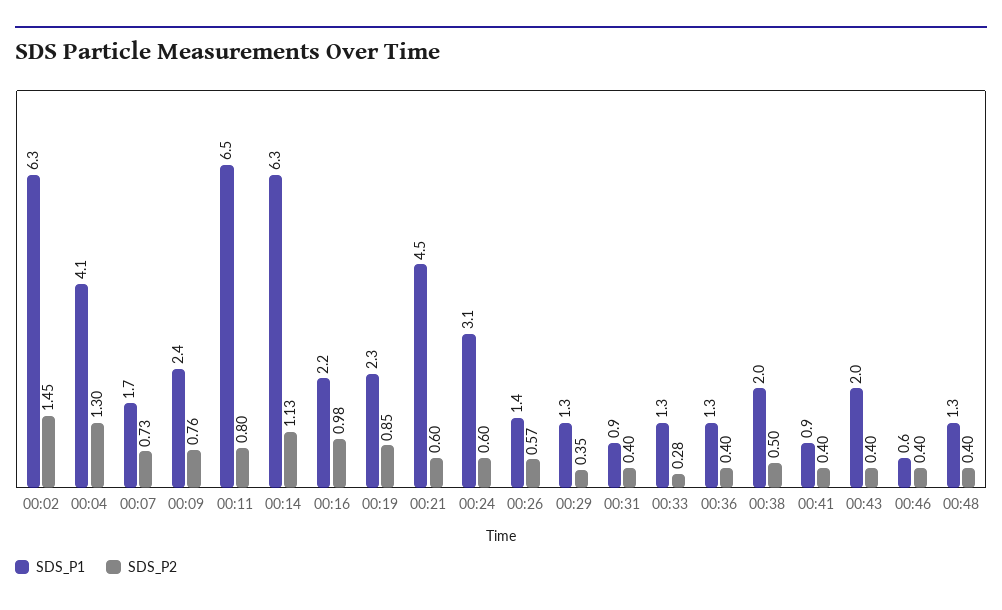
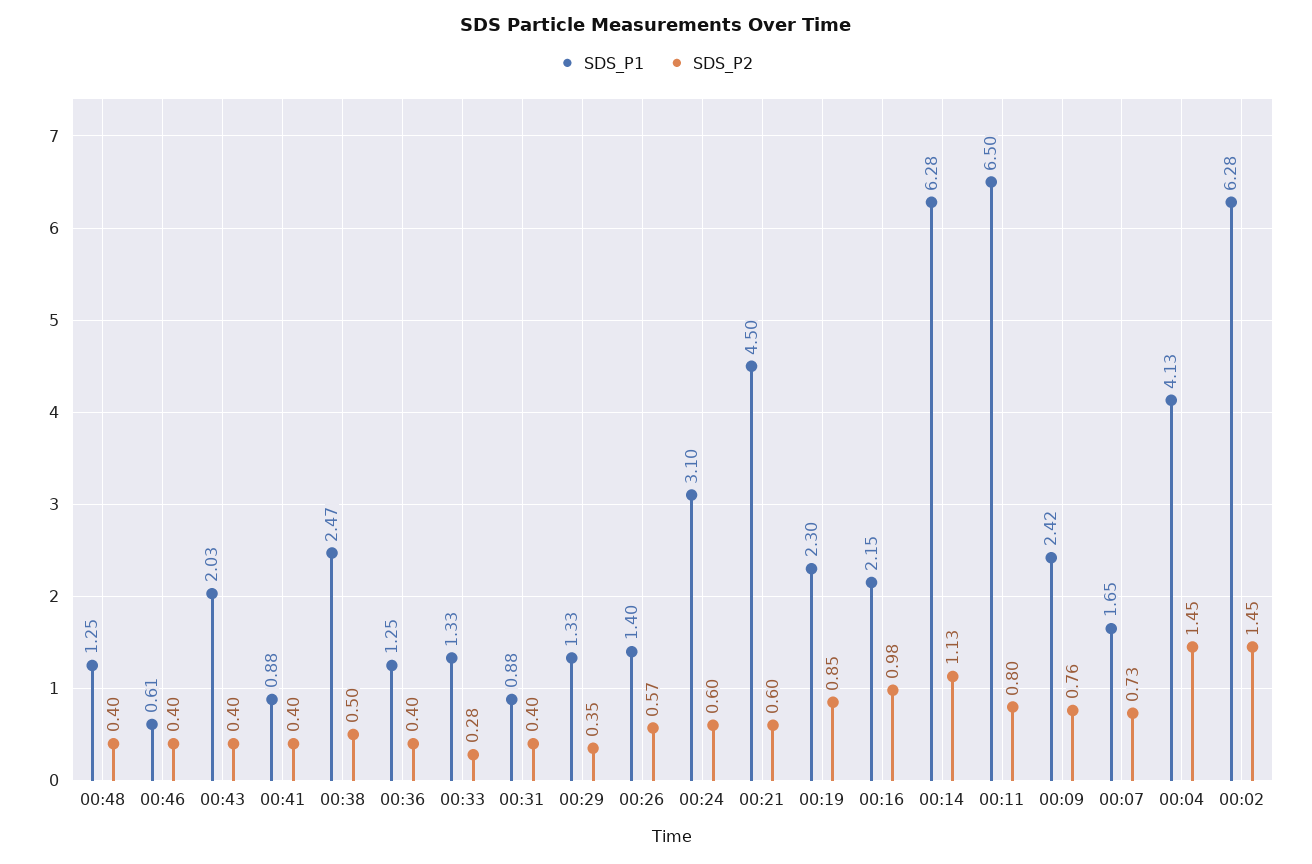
SDS_P2, 00:04: 1.3 -> 1.45
SDS_P1, 00:38: 2 -> 2.47

